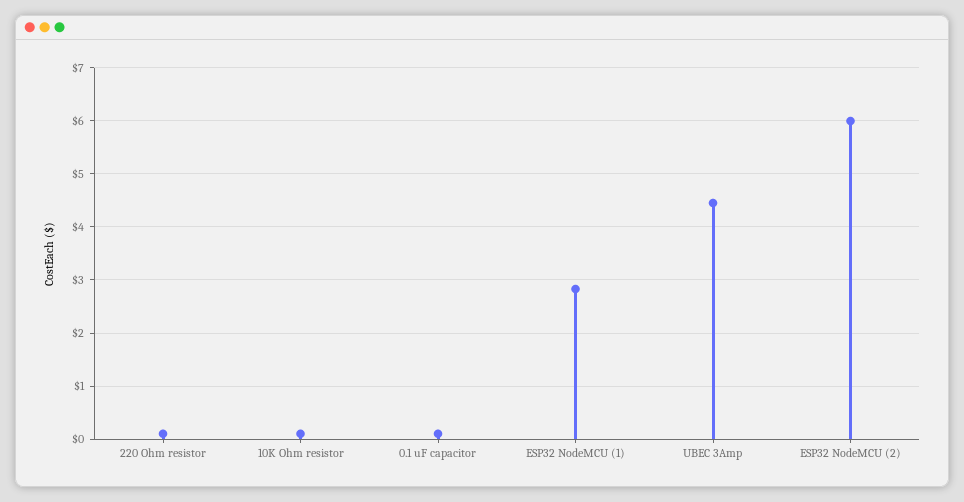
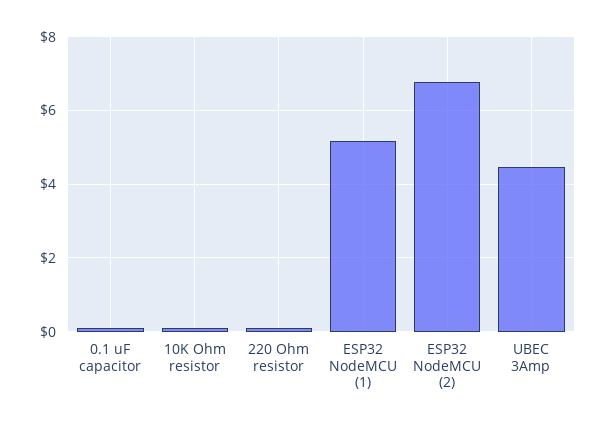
ESP32 NodeMCU (1): 2.8 -> 5.2
ESP32 NodeMCU (2): 6 -> 6.8

